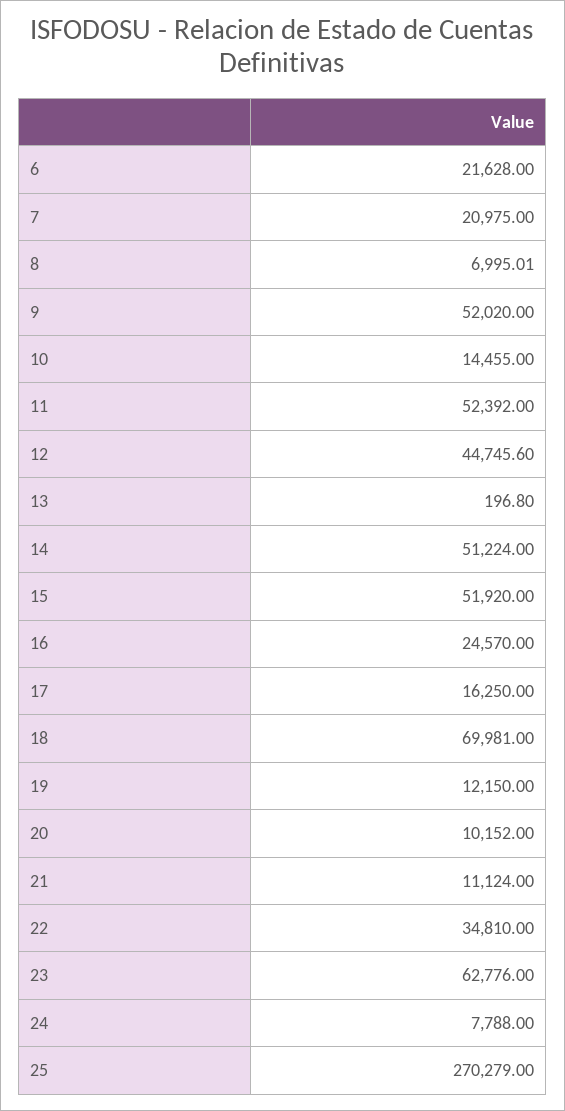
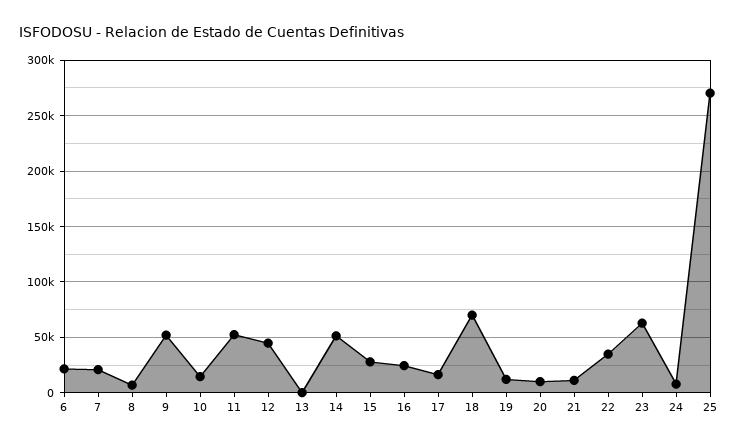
15: 51920 -> 30000

